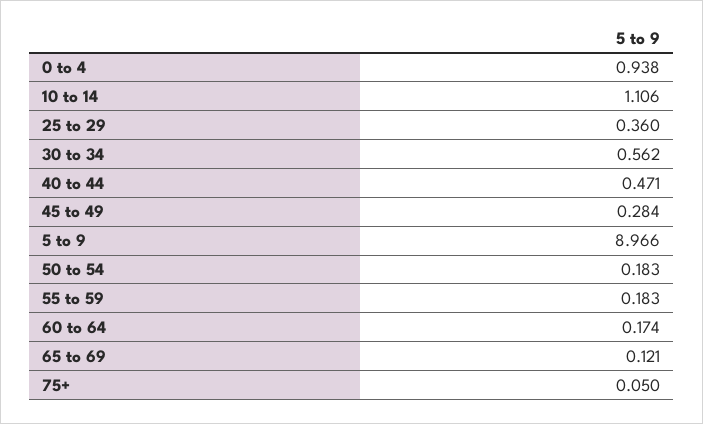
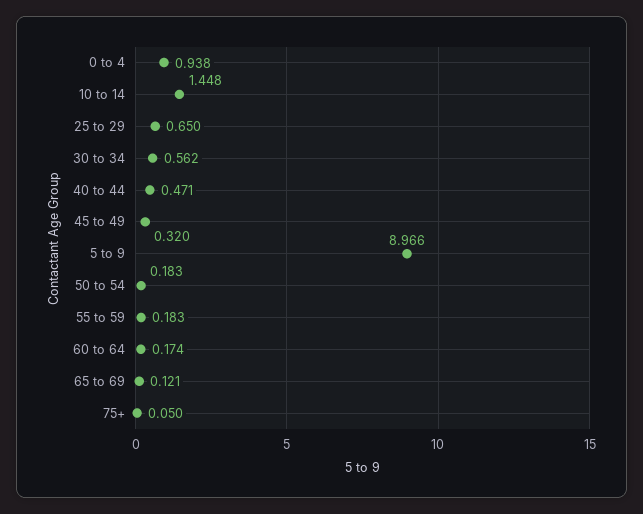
10 to 14: 1.106 -> 1.448
25 to 29: 0.36 -> 0.65
45 to 49: 0.284 -> 0.32

